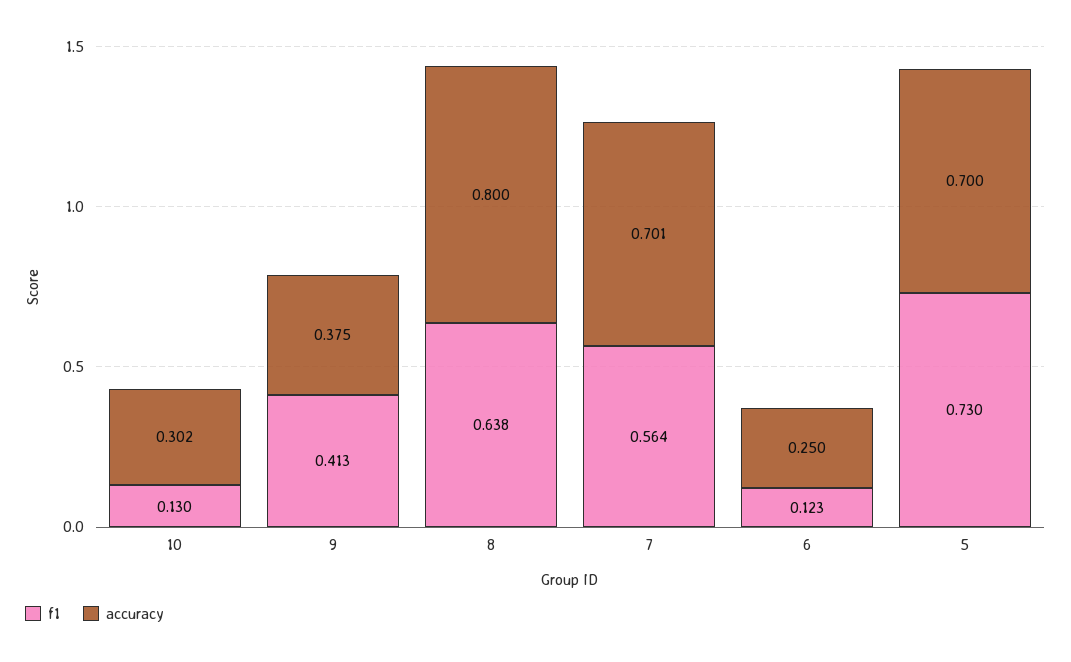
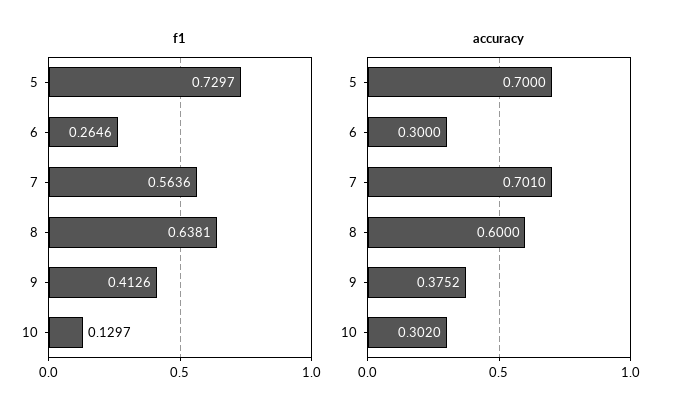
accuracy, 8: 0.8 -> 0.6
f1, 6: 0.123 -> 0.2646
accuracy, 6: 0.25 -> 0.3

